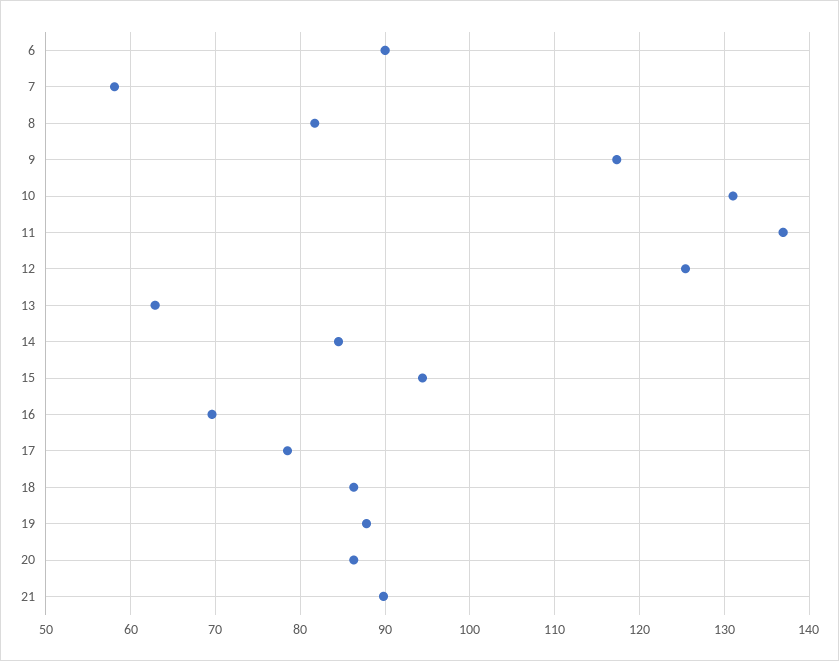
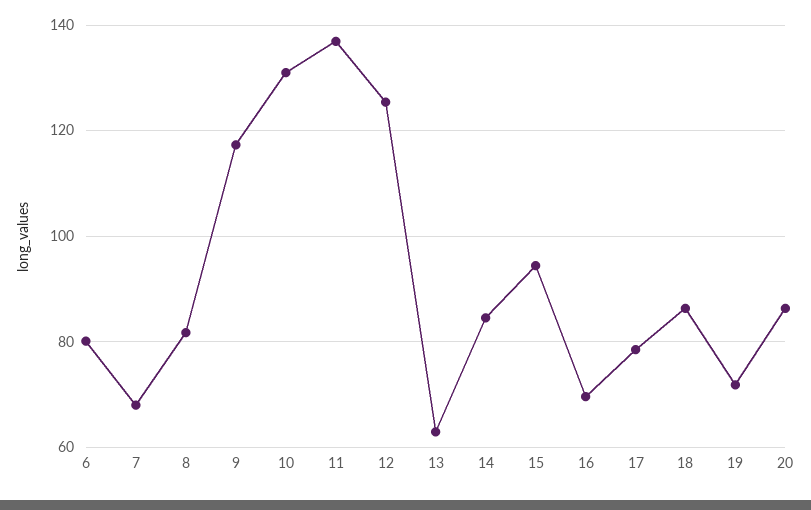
6: 90 -> 80
7: 58 -> 68
19: 88 -> 72
21: 90 -> none

